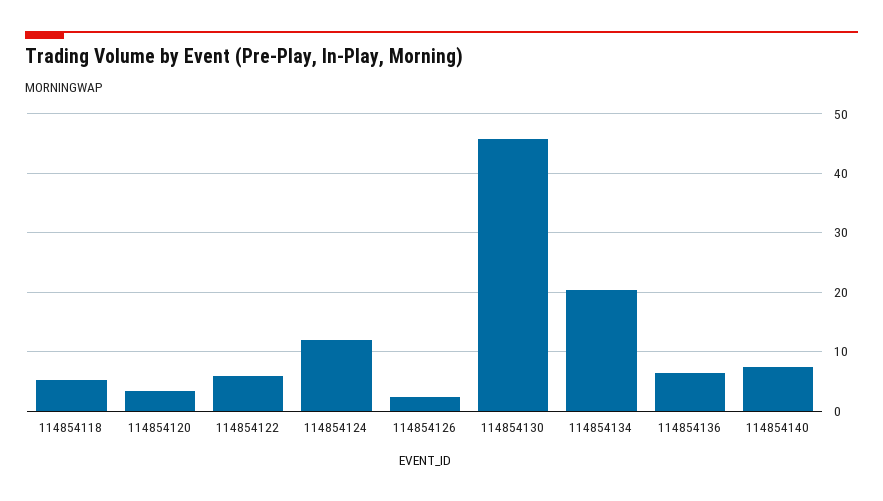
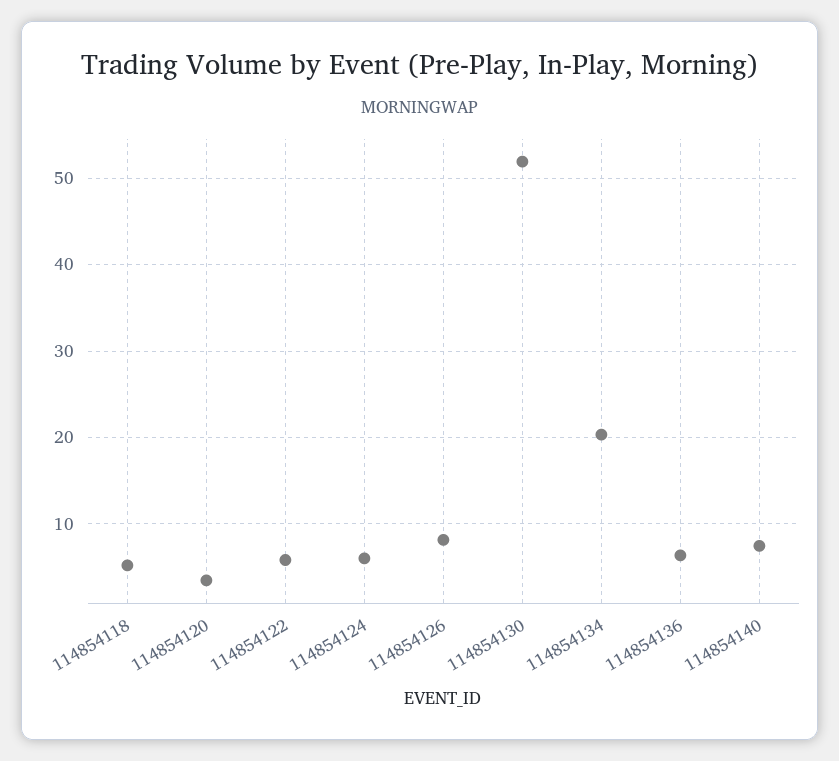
114854124: 12 -> 6
114854126: 2 -> 8
114854130: 46 -> 52

